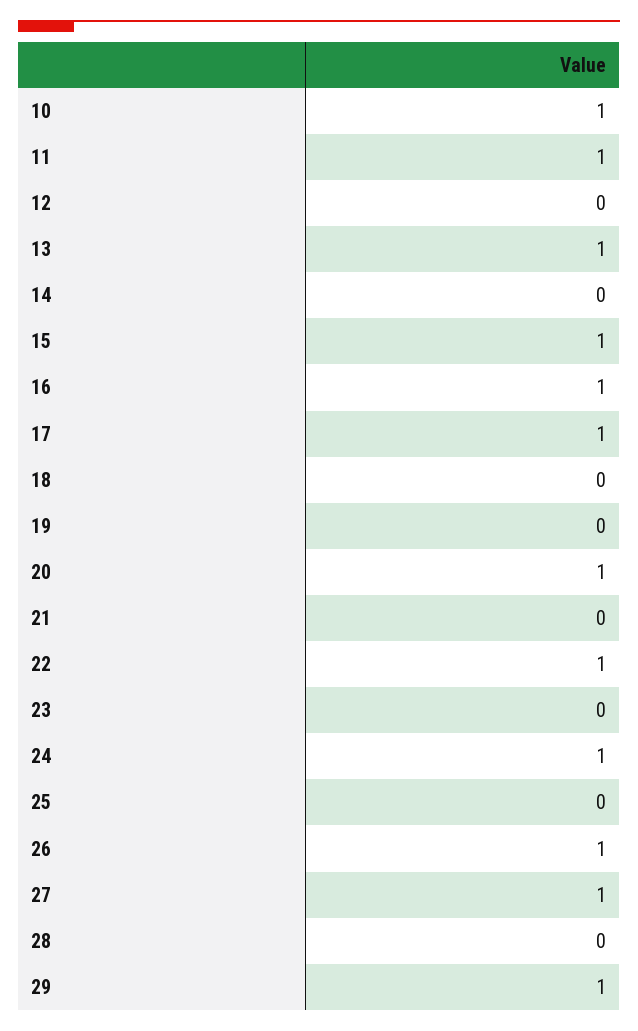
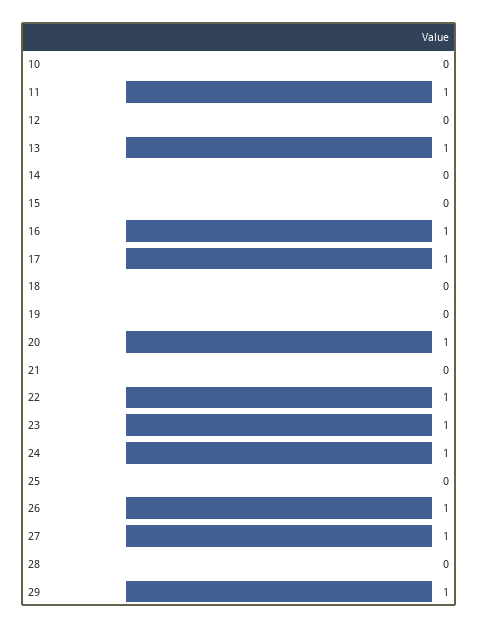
10: 1 -> 0
15: 1 -> 0
23: 0 -> 1

